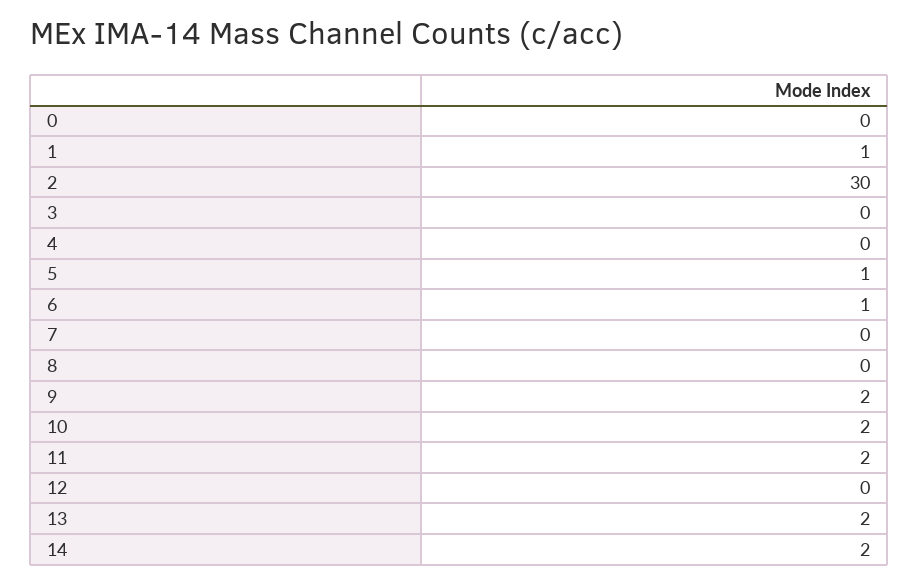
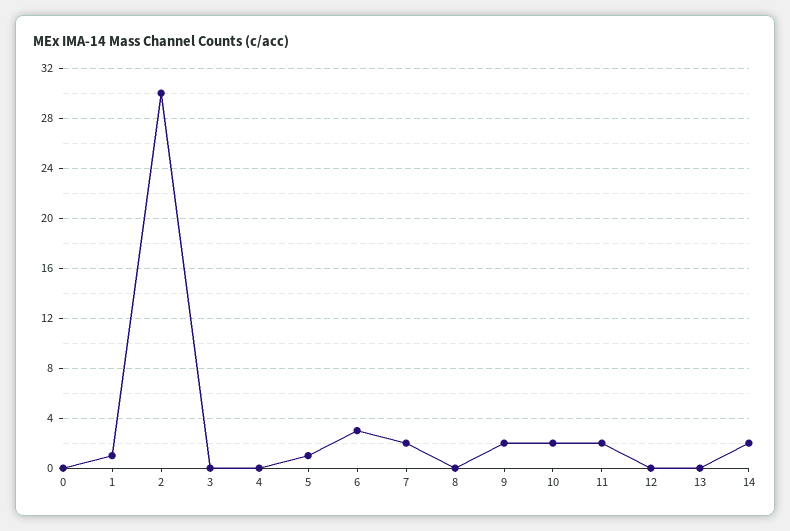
6: 1 -> 3
7: 0 -> 2
13: 2 -> 0

